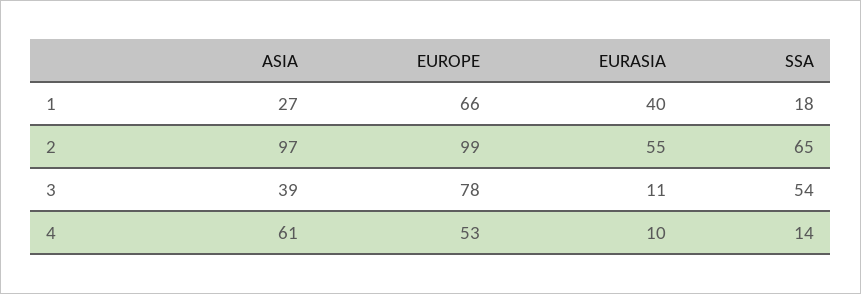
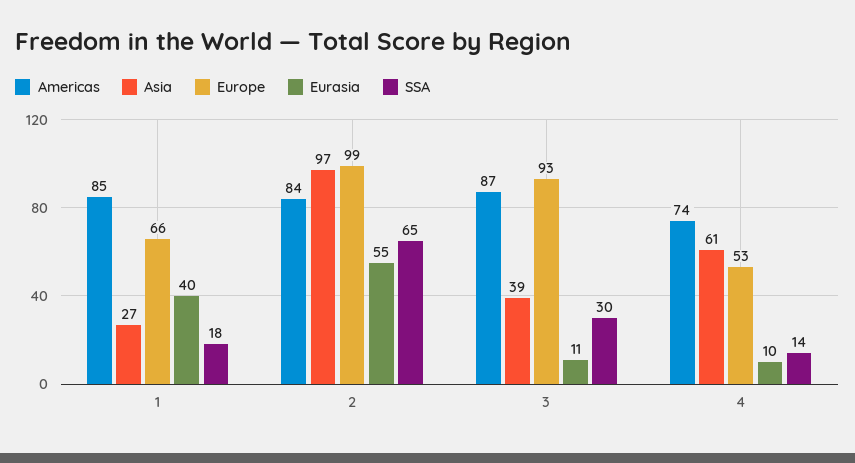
EUROPE, 3: 78 -> 93
SSA, 3: 54 -> 30
Americas, 1: none -> 85
Americas, 2: none -> 84
Americas, 3: none -> 87
Americas, 4: none -> 74

